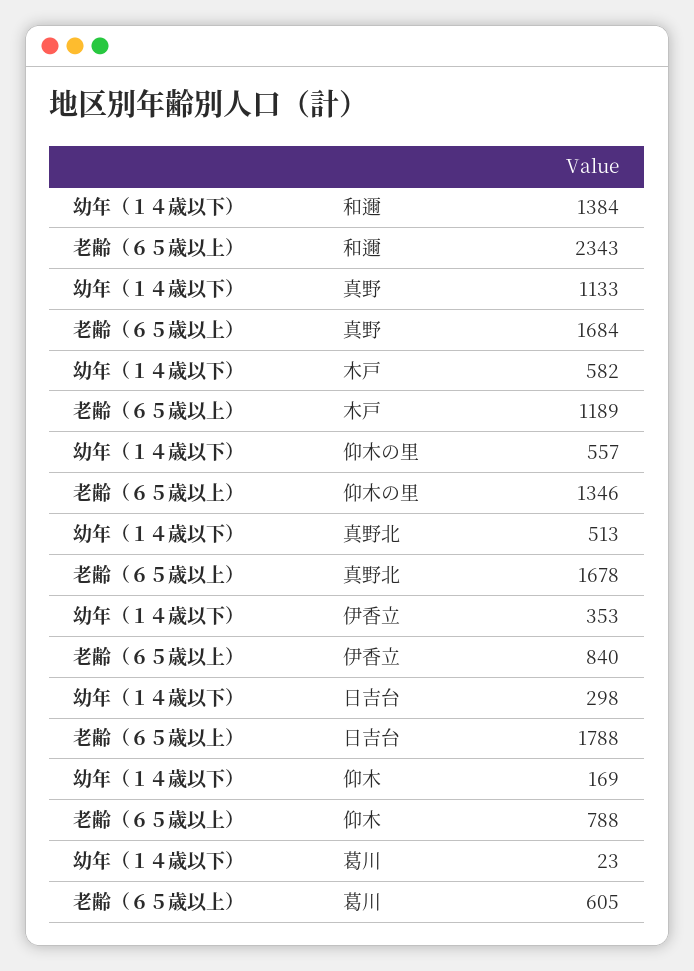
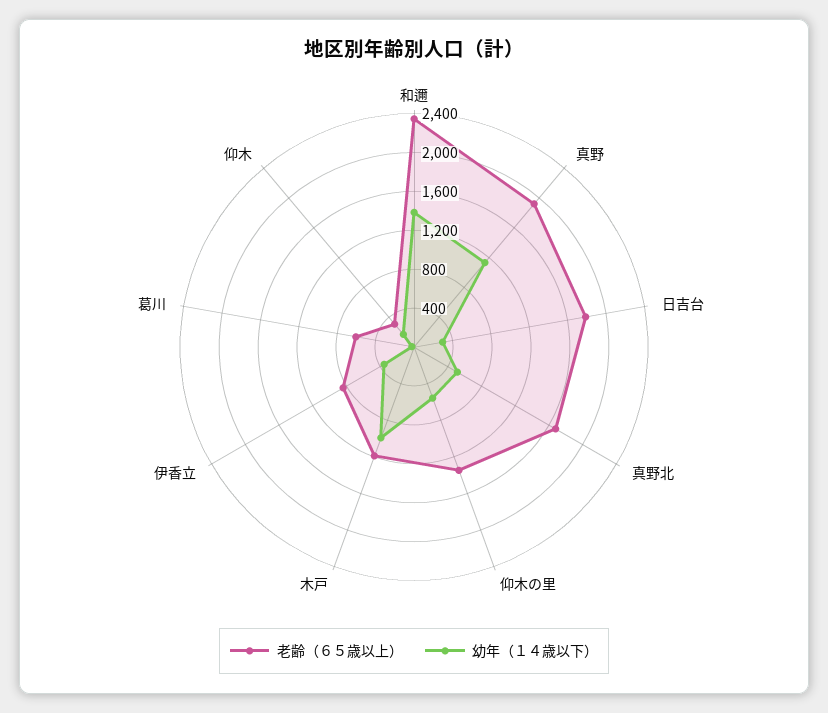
老齢（６５歳以上）, 真野: 1684 -> 1900
幼年（１４歳以下）, 木戸: 582 -> 1000
老齢（６５歳以上）, 仰木: 788 -> 300

